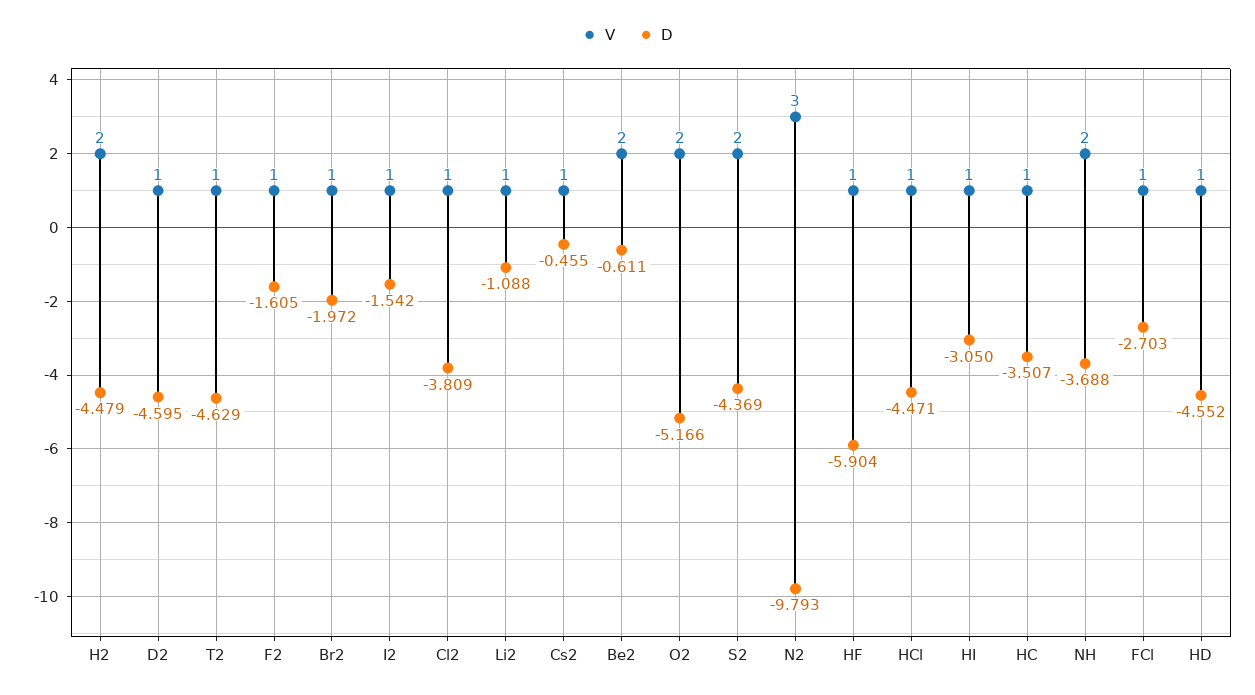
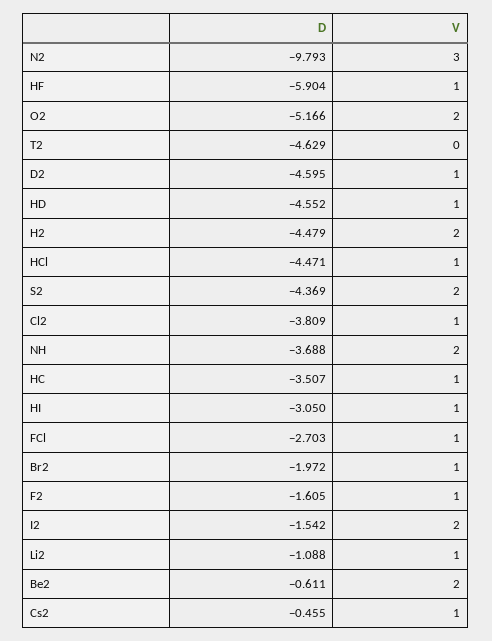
V, T2: 1 -> 0
V, I2: 1 -> 2

